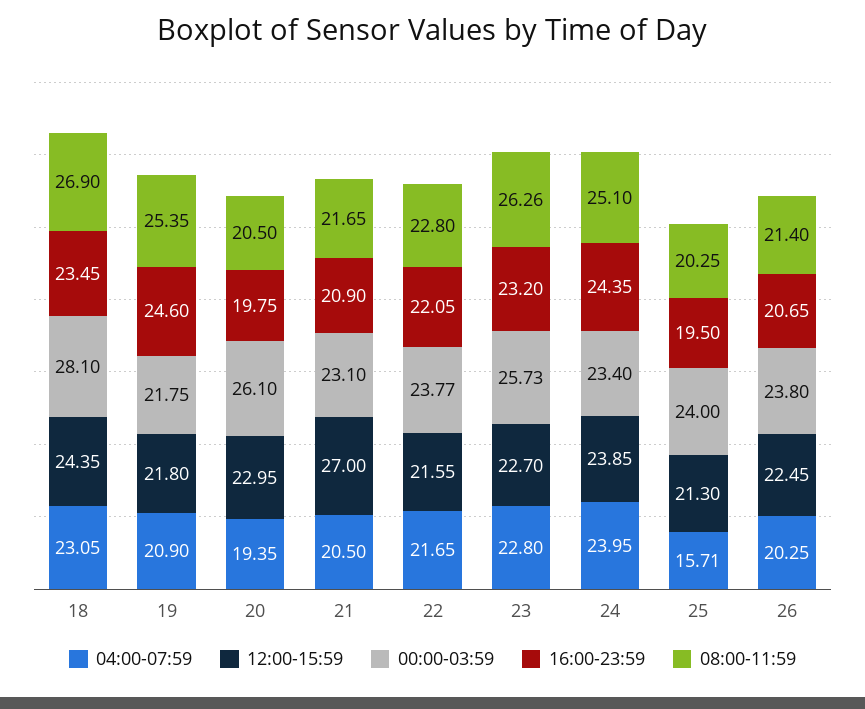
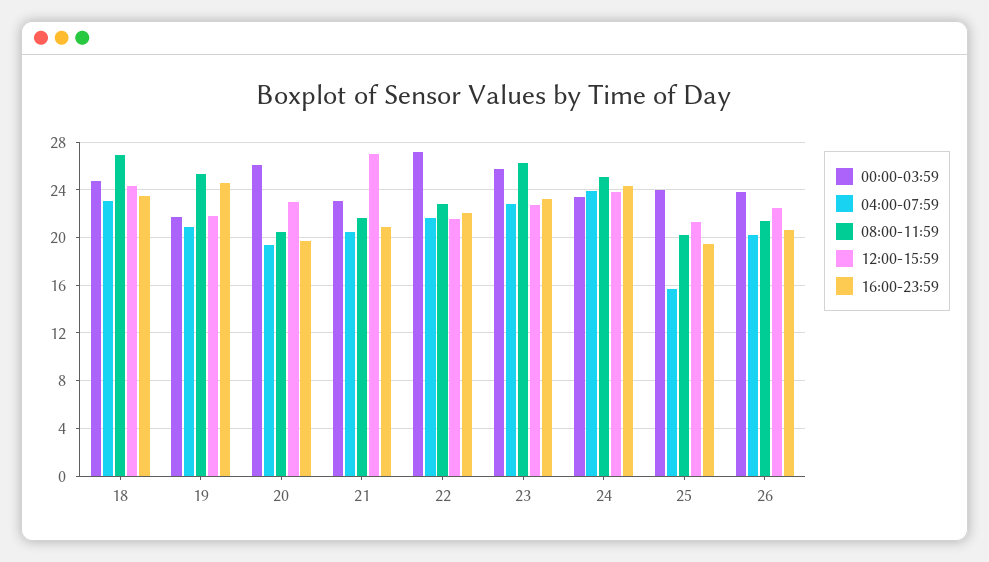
00:00-03:59, 18: 28.1 -> 25
00:00-03:59, 22: 23.77 -> 27

